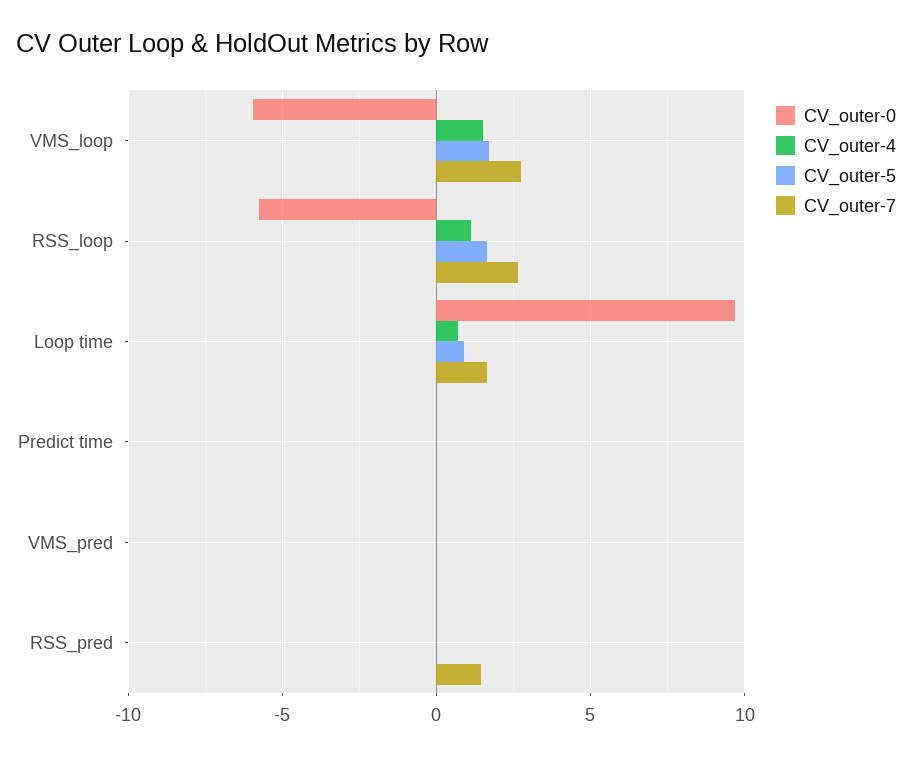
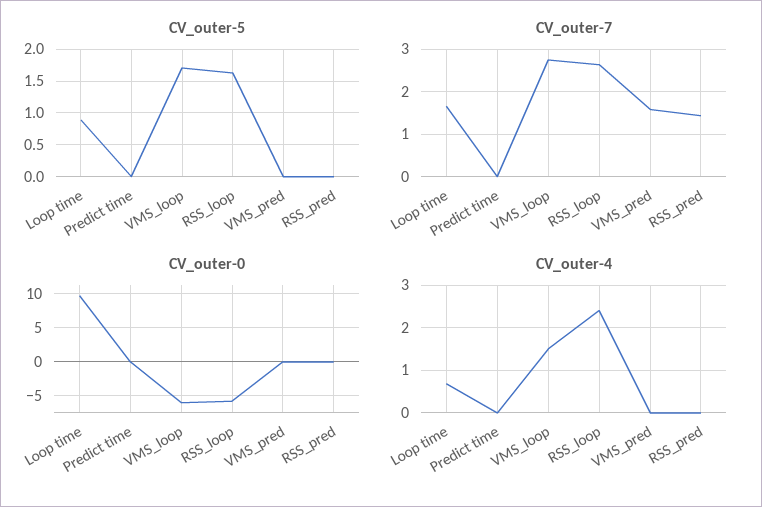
CV_outer-4, RSS_loop: 1 -> 2.4
CV_outer-7, VMS_pred: 0 -> 1.6

